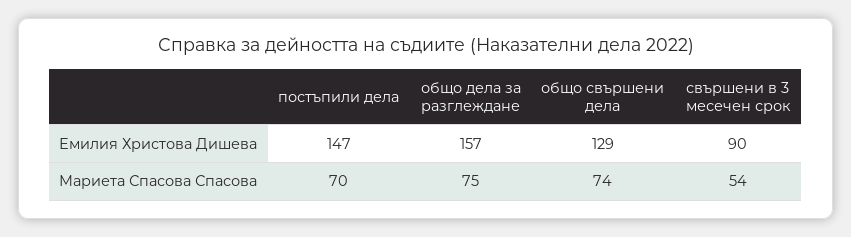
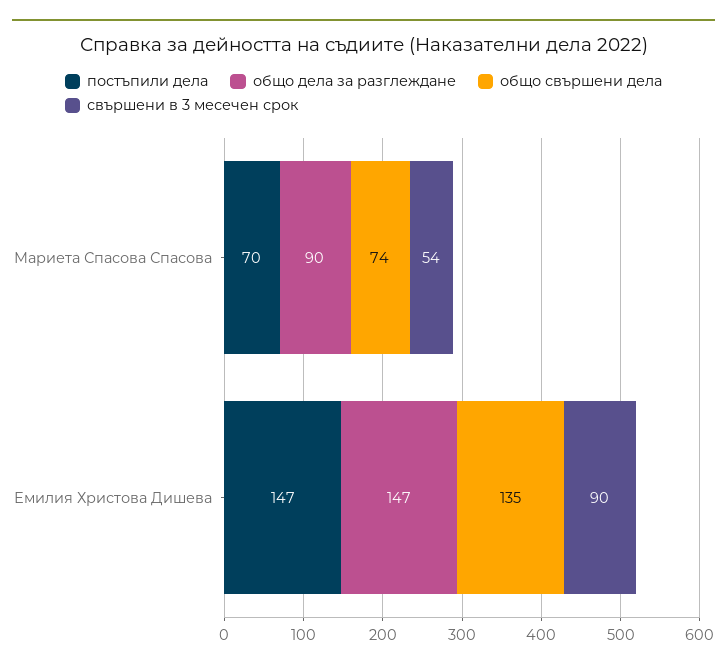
общо дела за разглеждане, Емилия Христова Дишева: 157 -> 147
общо свършени дела, Емилия Христова Дишева: 129 -> 135
общо дела за разглеждане, Мариета Спасова Спасова: 75 -> 90

